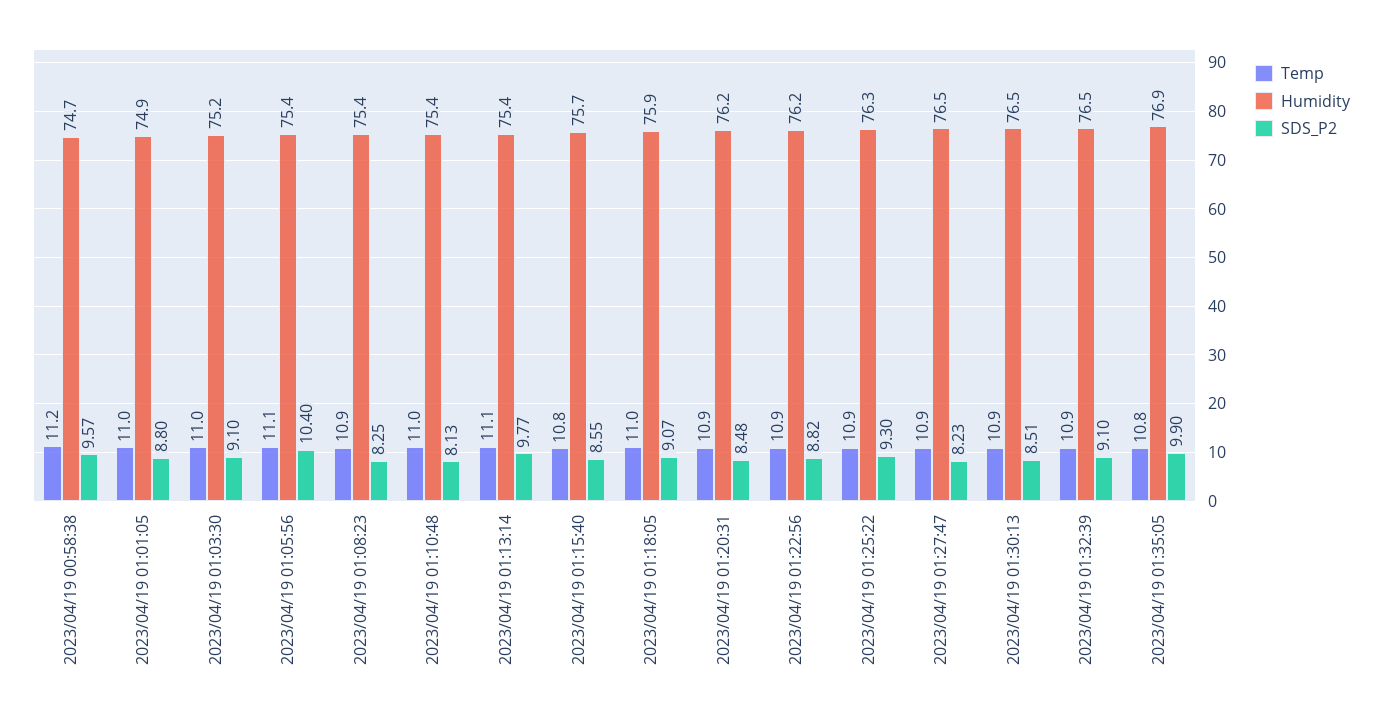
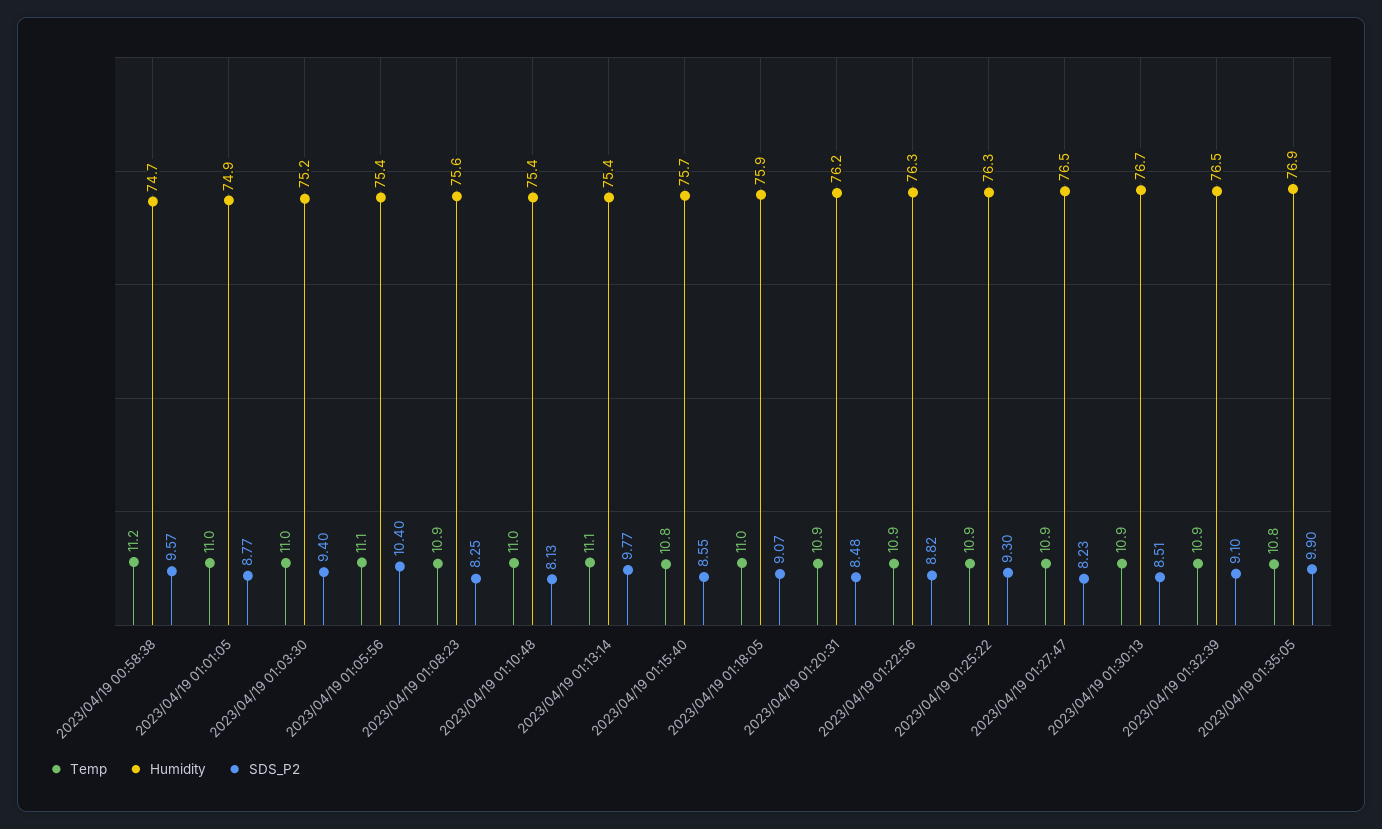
SDS_P2, 2023/04/19 01:01:05: 8.8 -> 8.77
SDS_P2, 2023/04/19 01:03:30: 9.1 -> 9.4
Humidity, 2023/04/19 01:08:23: 75.4 -> 75.6
Humidity, 2023/04/19 01:22:56: 76.2 -> 76.3
Humidity, 2023/04/19 01:30:13: 76.5 -> 76.7

